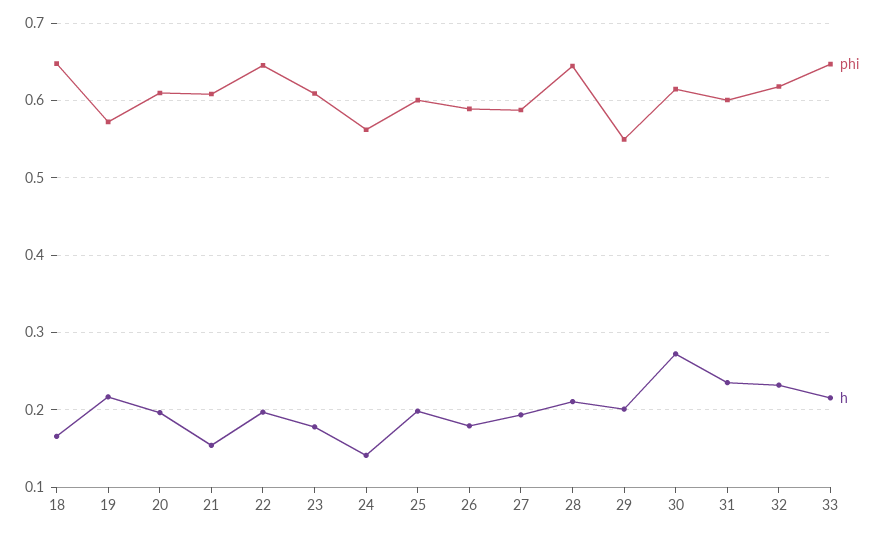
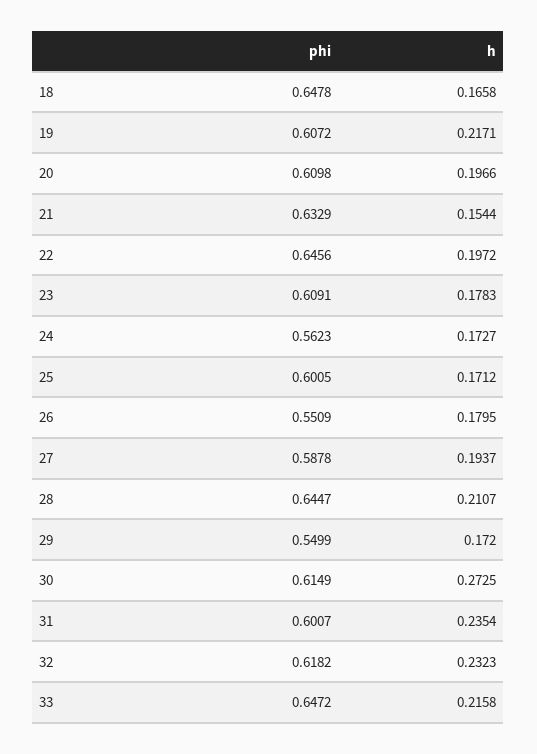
phi, 19: 0.57 -> 0.6072
phi, 21: 0.61 -> 0.6329
h, 24: 0.14 -> 0.1727
h, 25: 0.2 -> 0.1712
phi, 26: 0.59 -> 0.5509
h, 29: 0.2 -> 0.172

